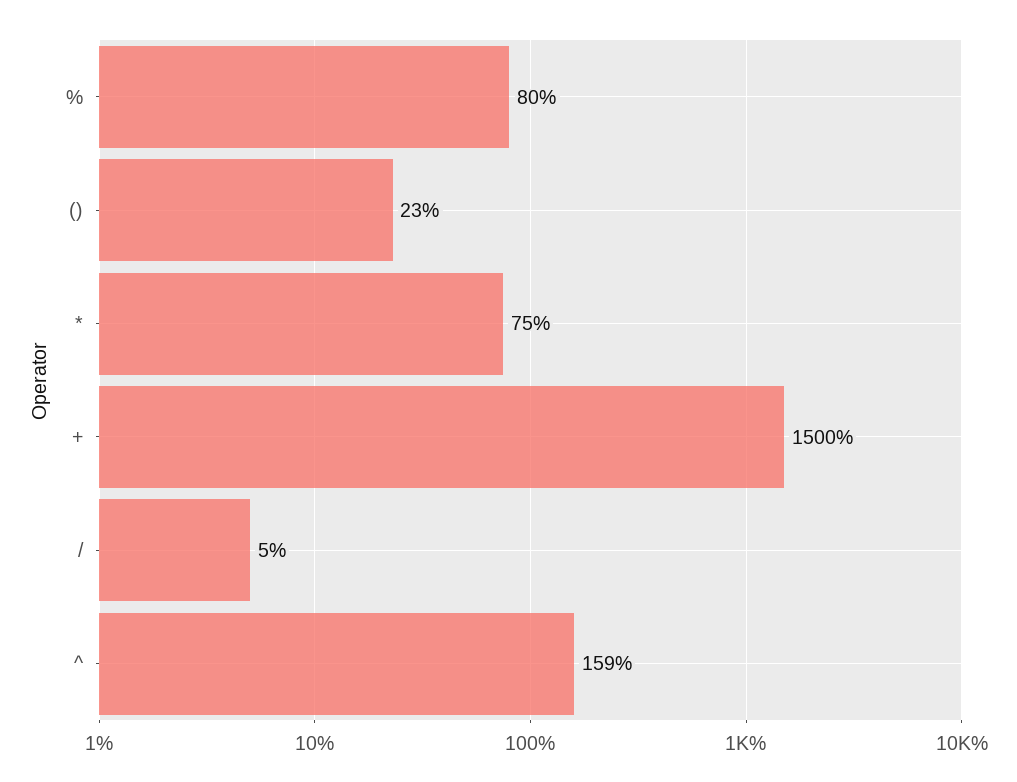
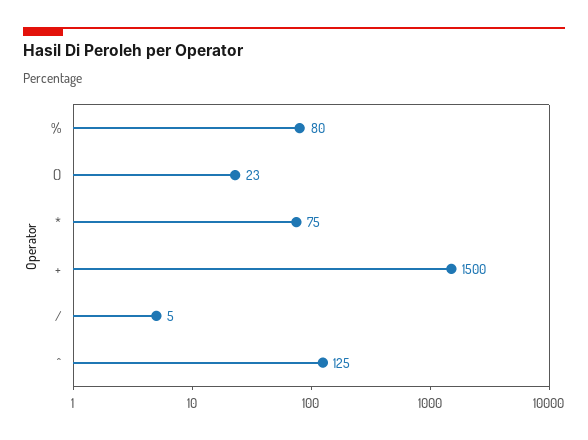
^: 159 -> 125

